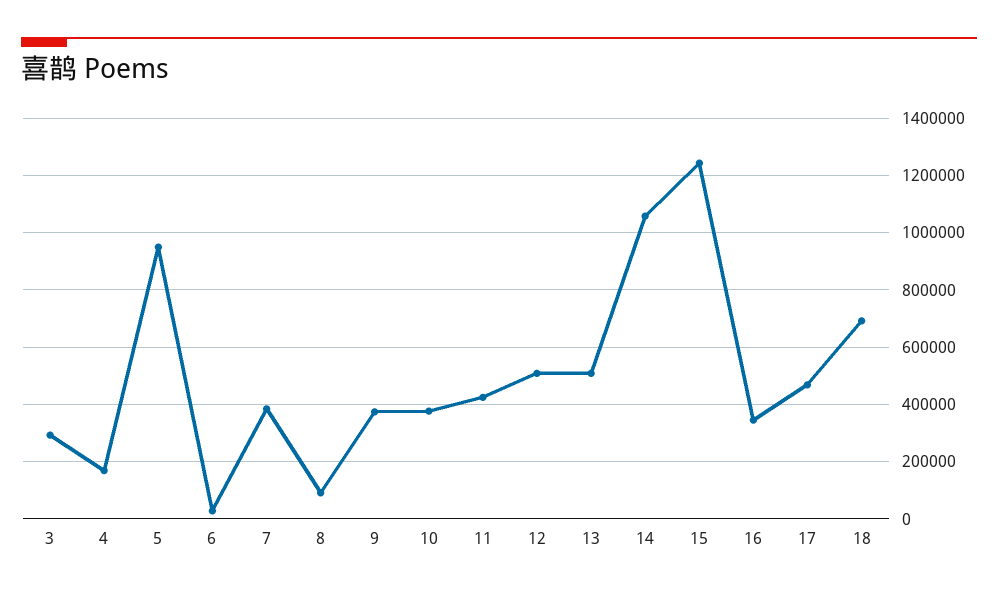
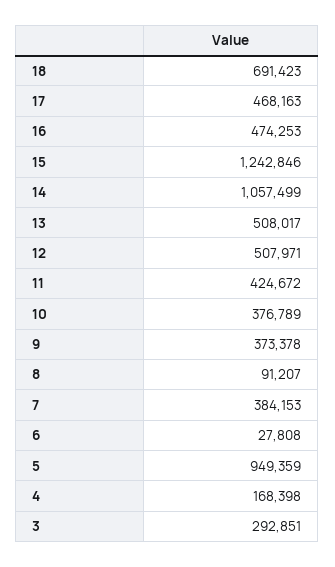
16: 350000 -> 474253

